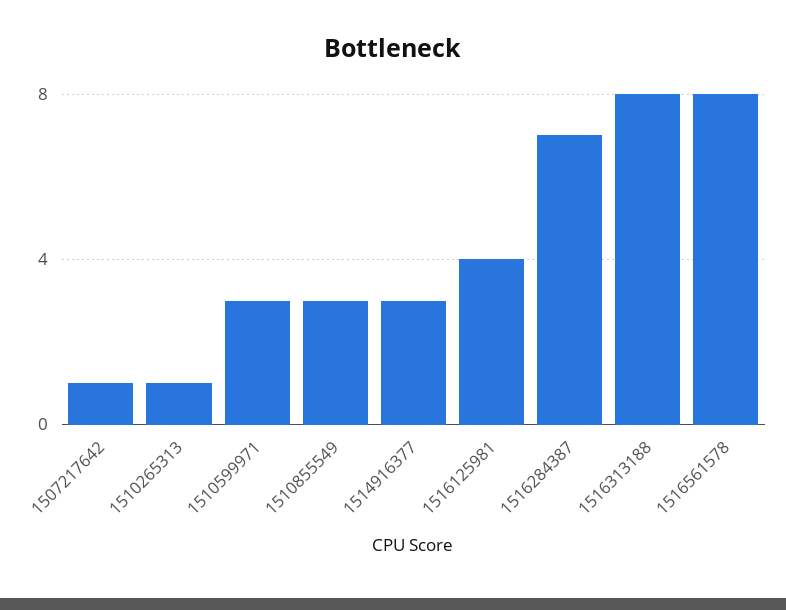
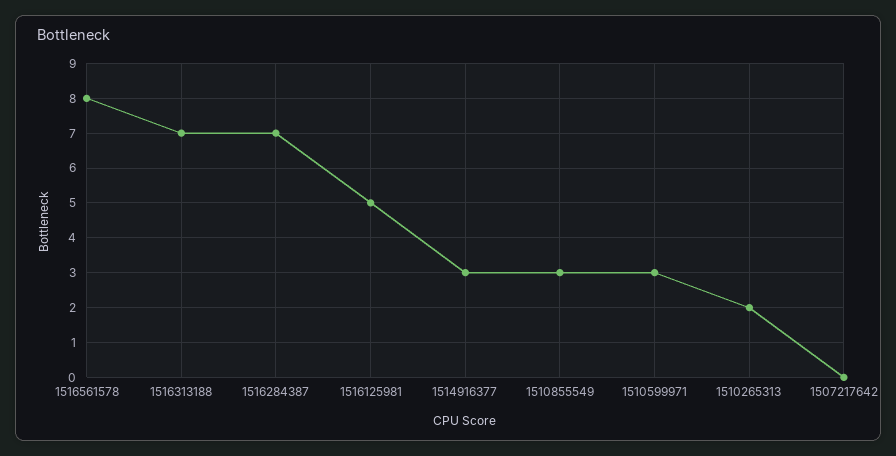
1507217642: 1 -> 0
1510265313: 1 -> 2
1516125981: 4 -> 5
1516313188: 8 -> 7

